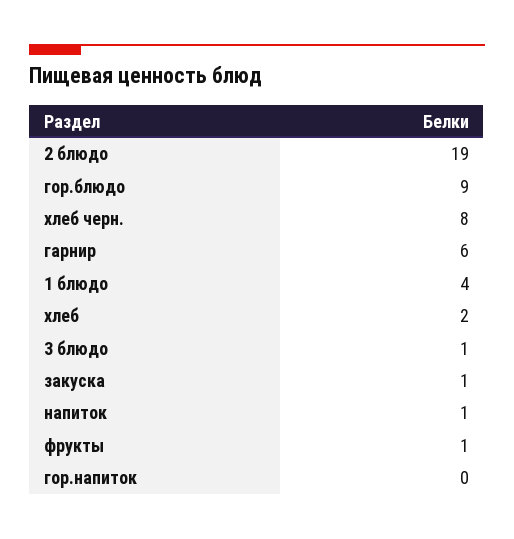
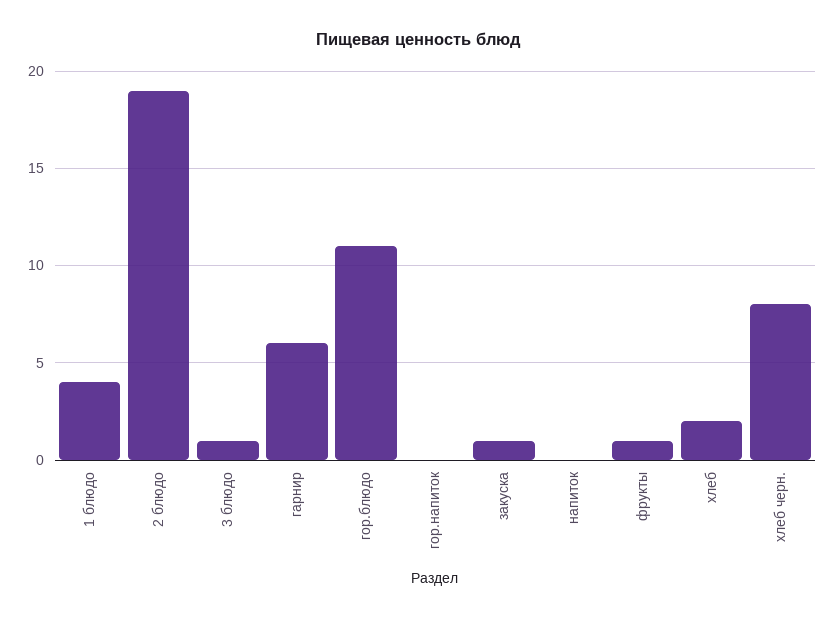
гор.блюдо: 9 -> 11
напиток: 1 -> 0

